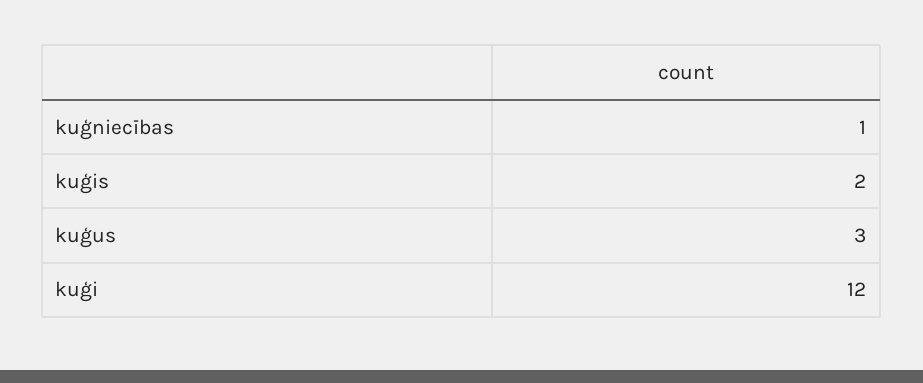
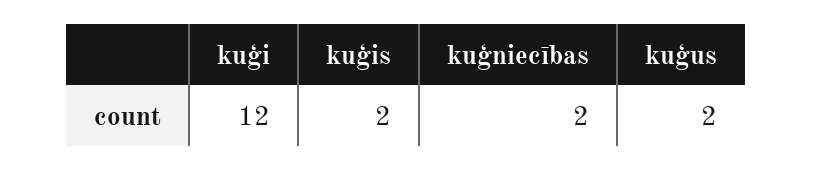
kuģniecības: 1 -> 2
kuģus: 3 -> 2

